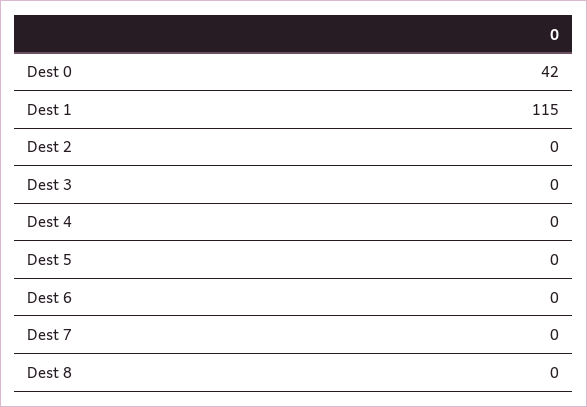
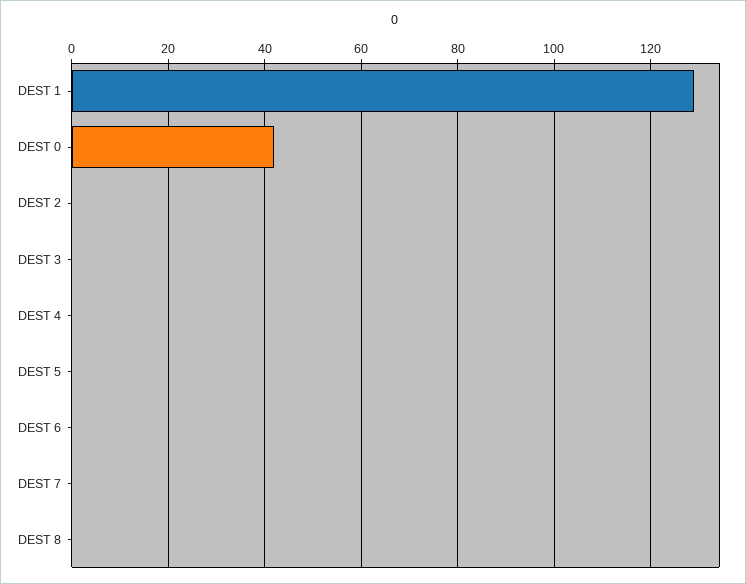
Dest 1: 115 -> 130

